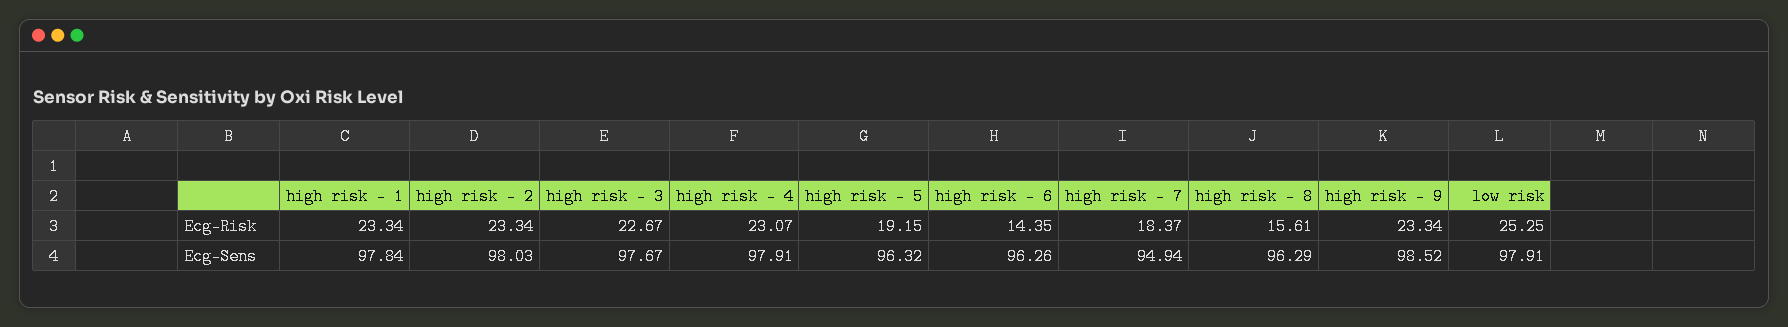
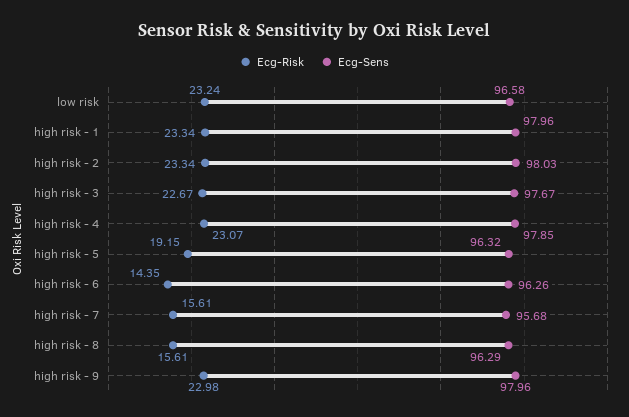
Ecg-Risk, high risk - 7: 18.37 -> 15.61
Ecg-Risk, high risk - 9: 23.34 -> 22.98
Ecg-Risk, low risk: 25.25 -> 23.24
Ecg-Sens, high risk - 1: 97.84 -> 97.96
Ecg-Sens, high risk - 4: 97.91 -> 97.85
Ecg-Sens, high risk - 7: 94.94 -> 95.68
Ecg-Sens, high risk - 9: 98.52 -> 97.96
Ecg-Sens, low risk: 97.91 -> 96.58

